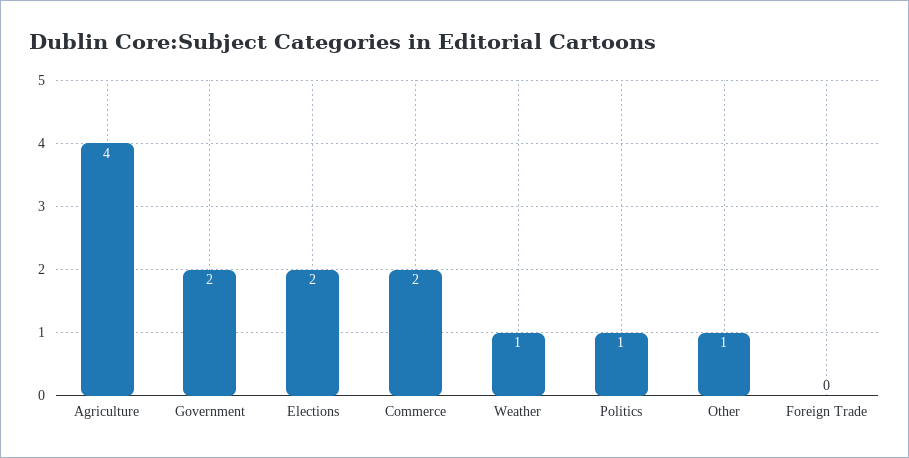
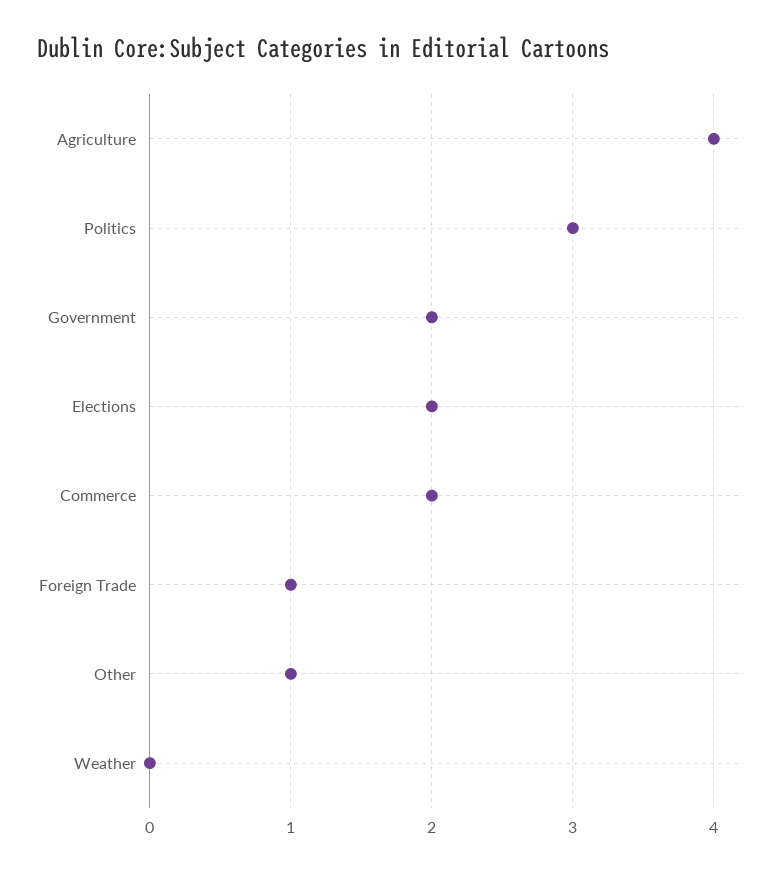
Weather: 1 -> 0
Politics: 1 -> 3
Foreign Trade: 0 -> 1

